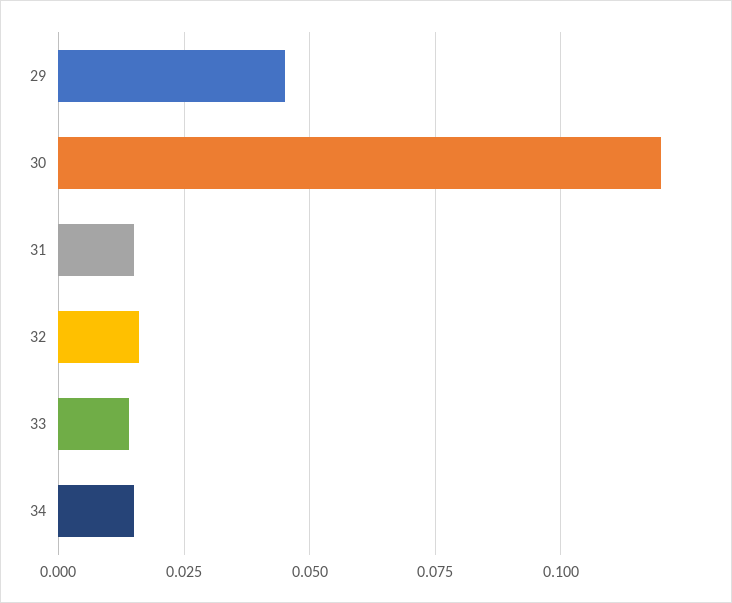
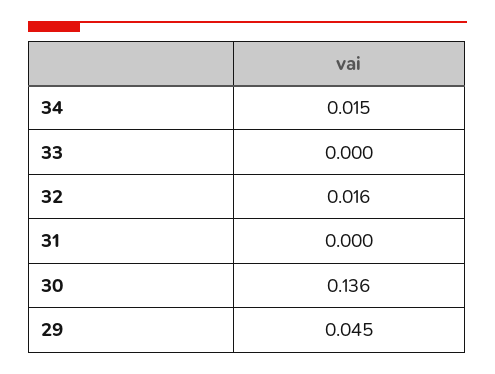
30: 0.12 -> 0.136
31: 0.015 -> 0
33: 0.015 -> 0

